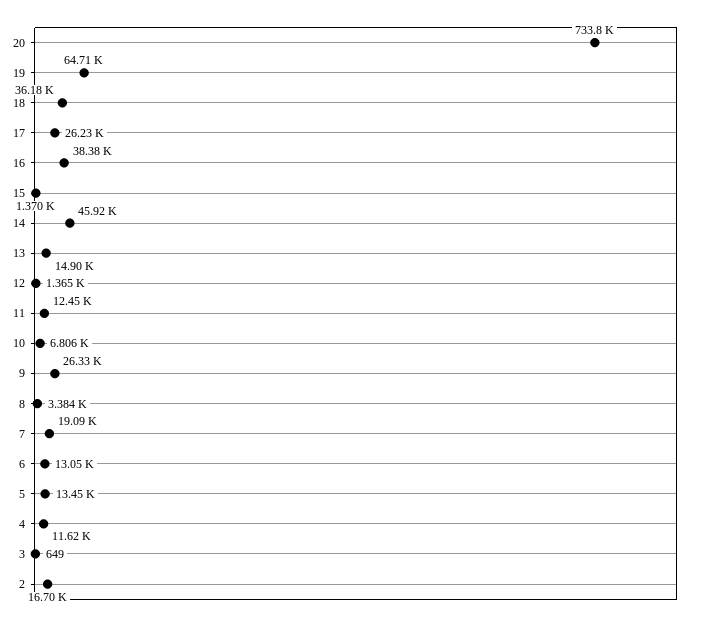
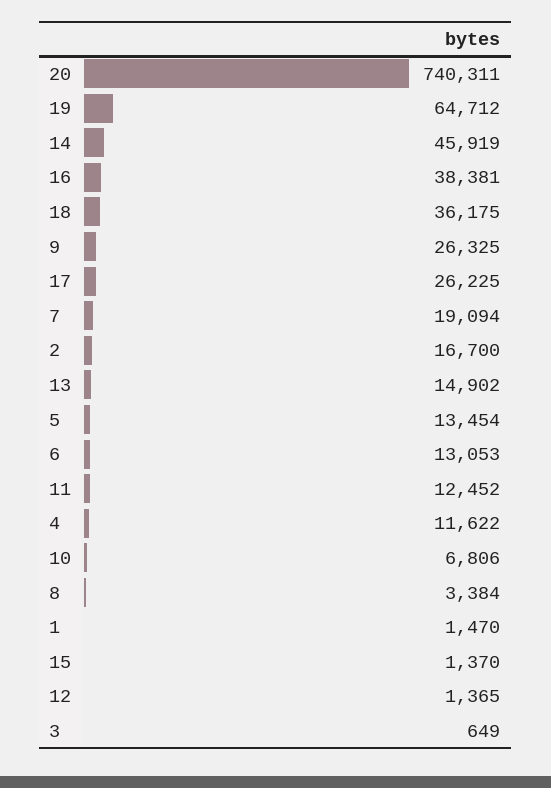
20: 733800 -> 740311
1: none -> 1470

